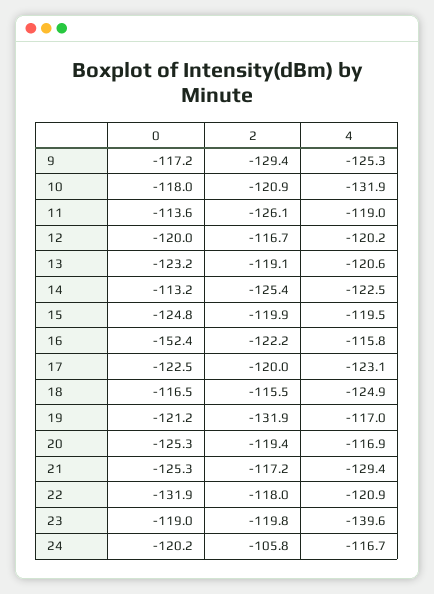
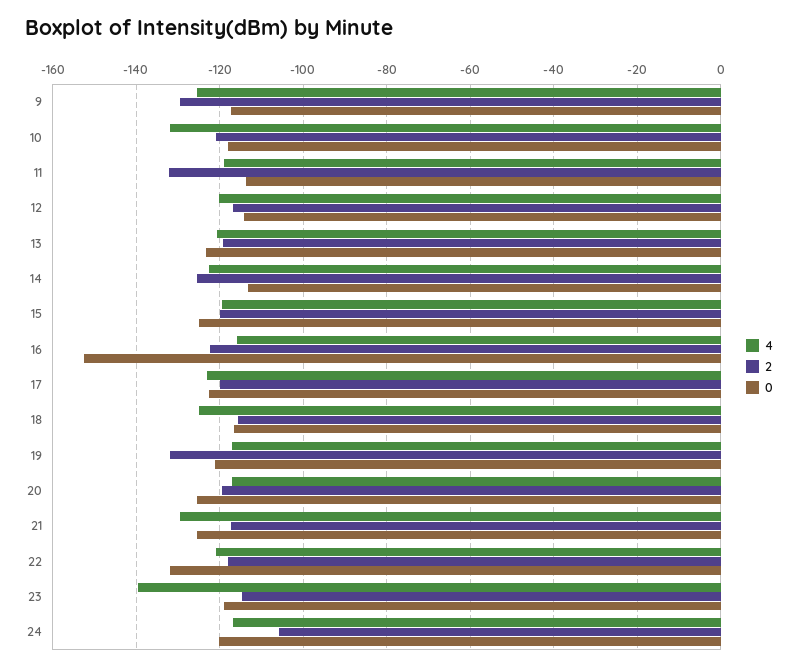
2, 11: -126.1 -> -132
0, 12: -120 -> -114
2, 23: -119.8 -> -114

